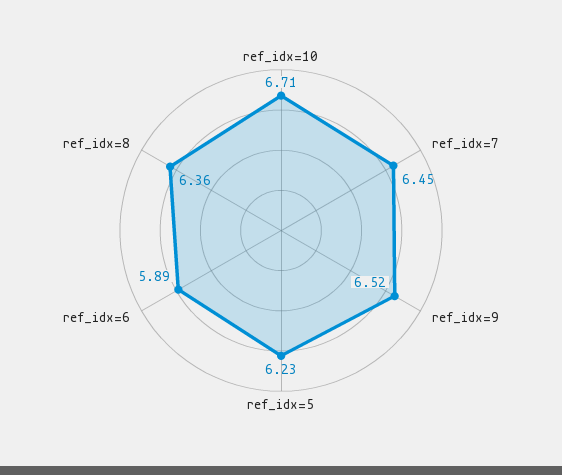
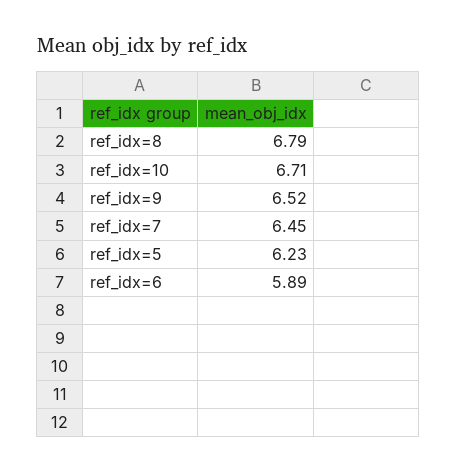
ref_idx=8: 6.36 -> 6.79

